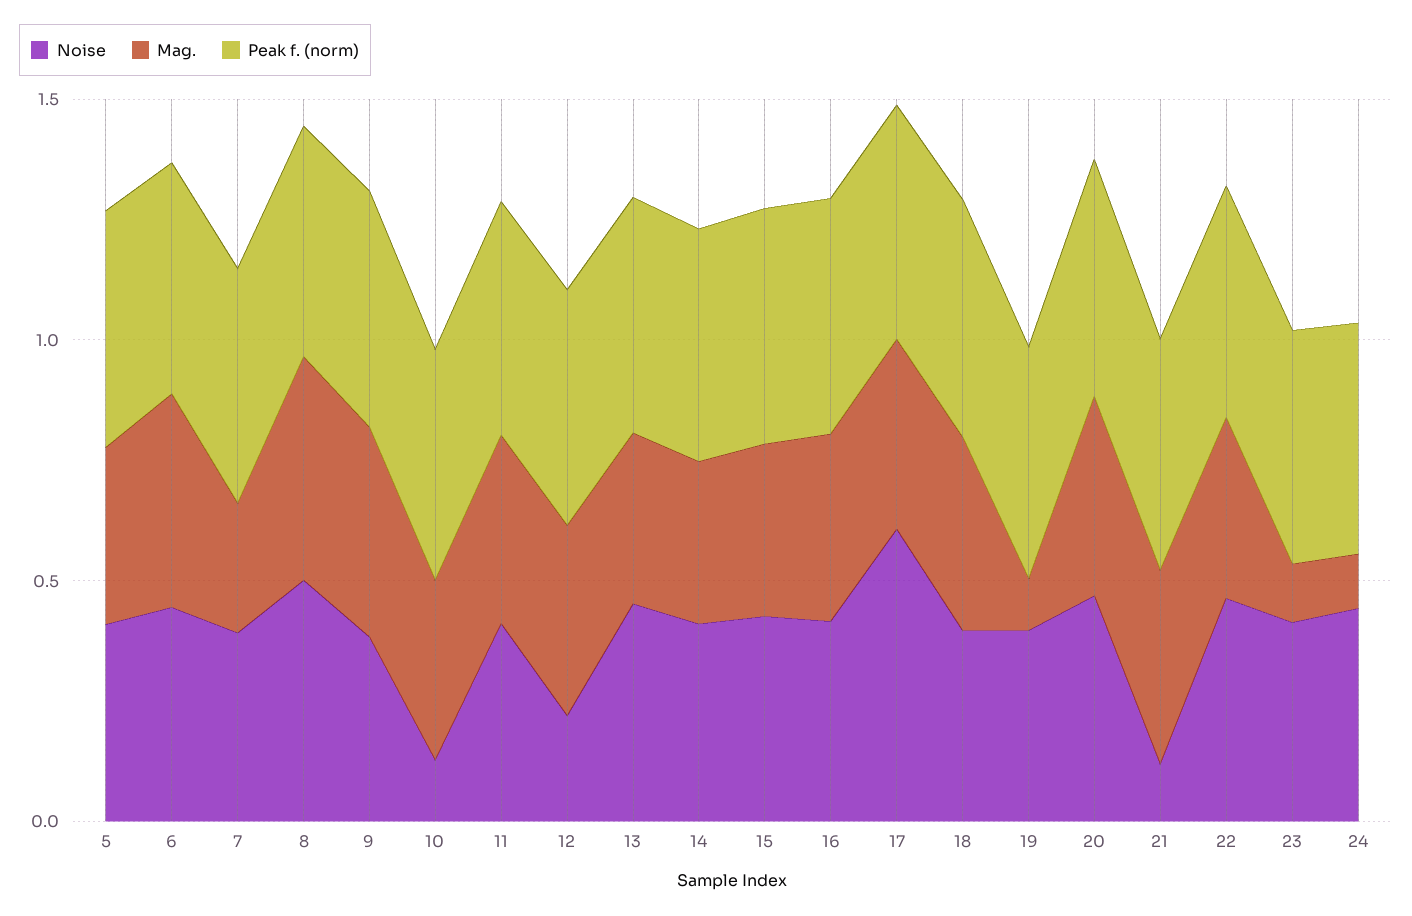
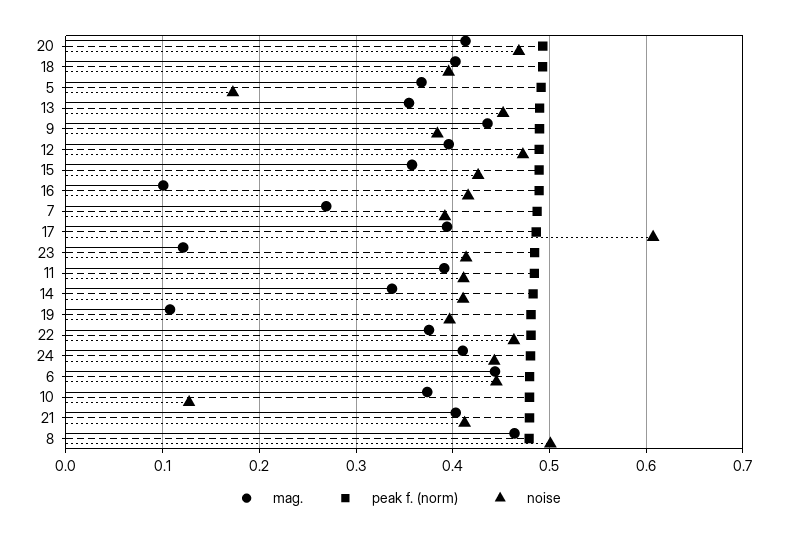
Noise, 5: 0.4 -> 0.17
Noise, 12: 0.2 -> 0.47
Mag., 16: 0.4 -> 0.1
Noise, 21: 0.1 -> 0.41
Mag., 24: 0.1 -> 0.41

